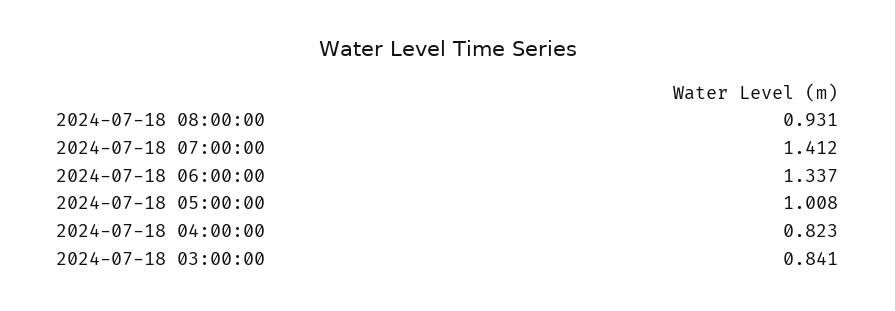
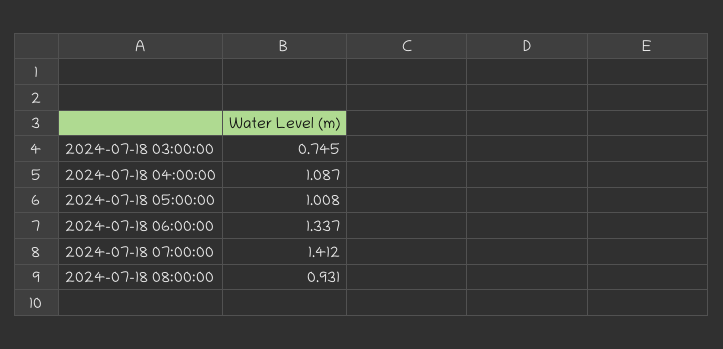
2024-07-18 04:00:00: 0.823 -> 1.087
2024-07-18 03:00:00: 0.841 -> 0.745

